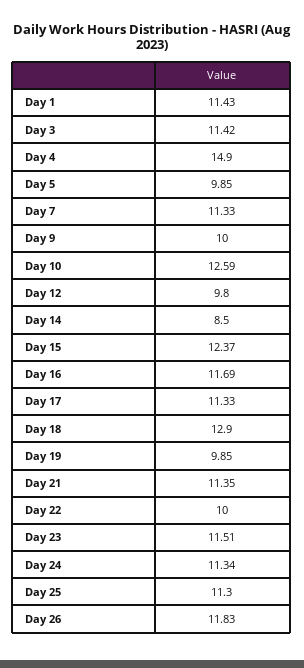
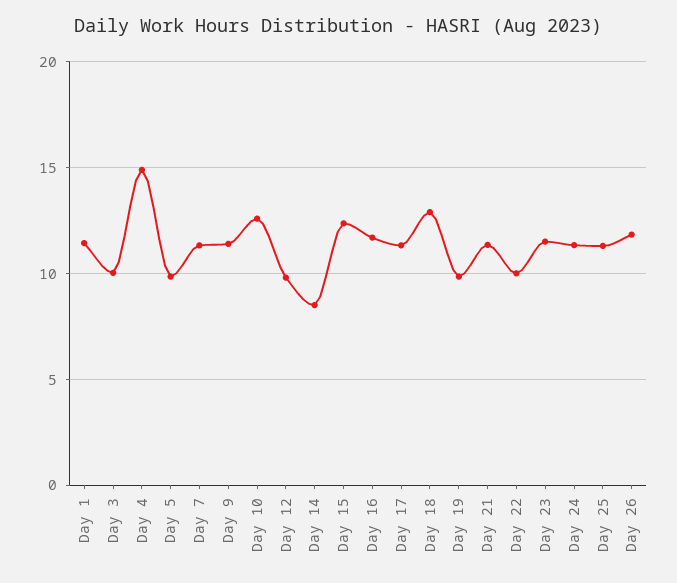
Day 3: 11.42 -> 10
Day 9: 10 -> 11.5

